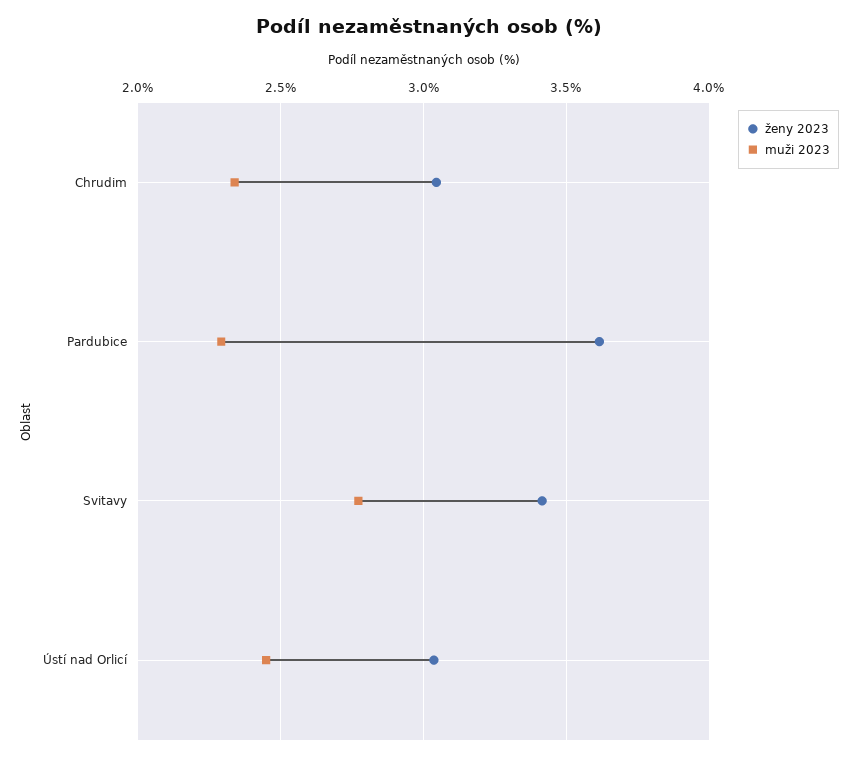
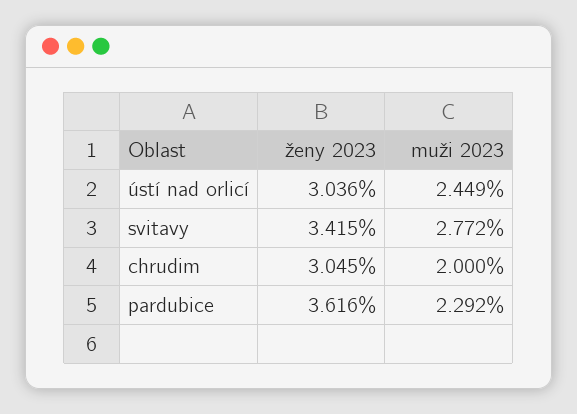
muži 2023, Chrudim: 2.35 -> 2

